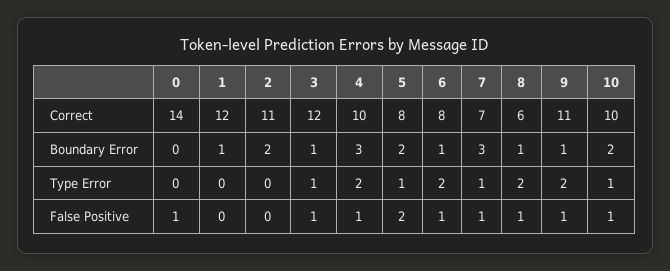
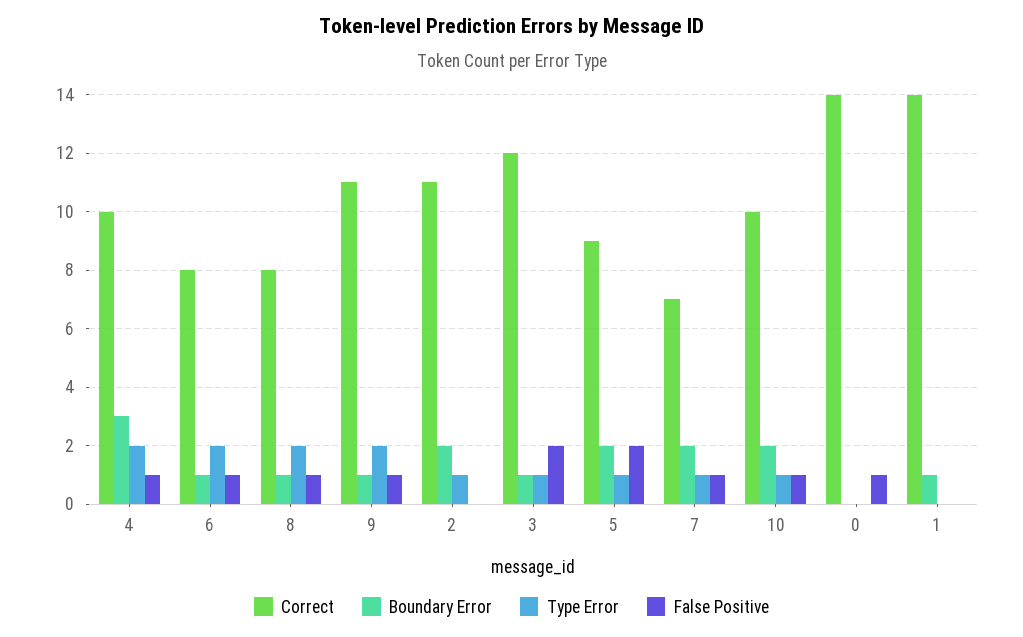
Correct, 1: 12 -> 14
Correct, 5: 8 -> 9
Correct, 8: 6 -> 8
Boundary Error, 7: 3 -> 2
Type Error, 2: 0 -> 1
False Positive, 3: 1 -> 2

